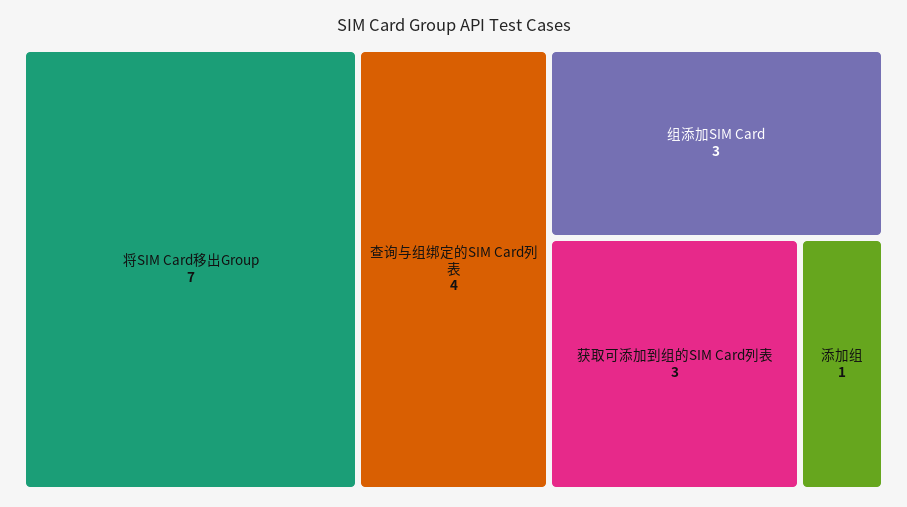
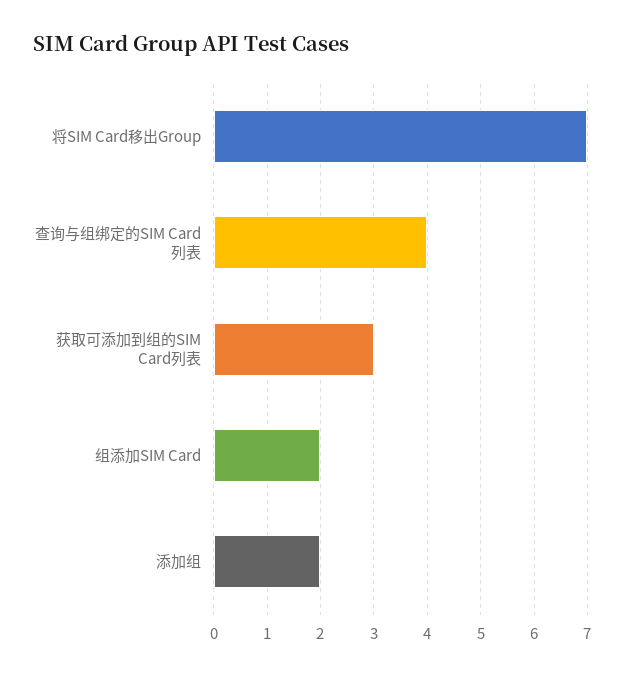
组添加SIM Card: 3 -> 2
添加组: 1 -> 2

